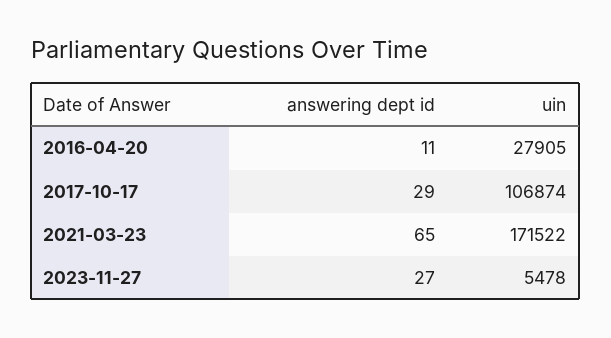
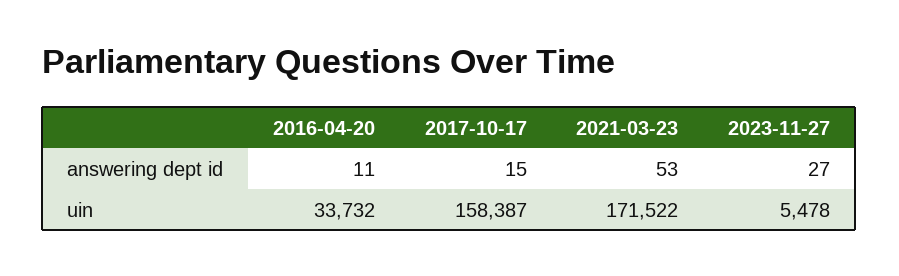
uin, 2016-04-20: 27905 -> 33732
answering dept id, 2017-10-17: 29 -> 15
uin, 2017-10-17: 106874 -> 158387
answering dept id, 2021-03-23: 65 -> 53

